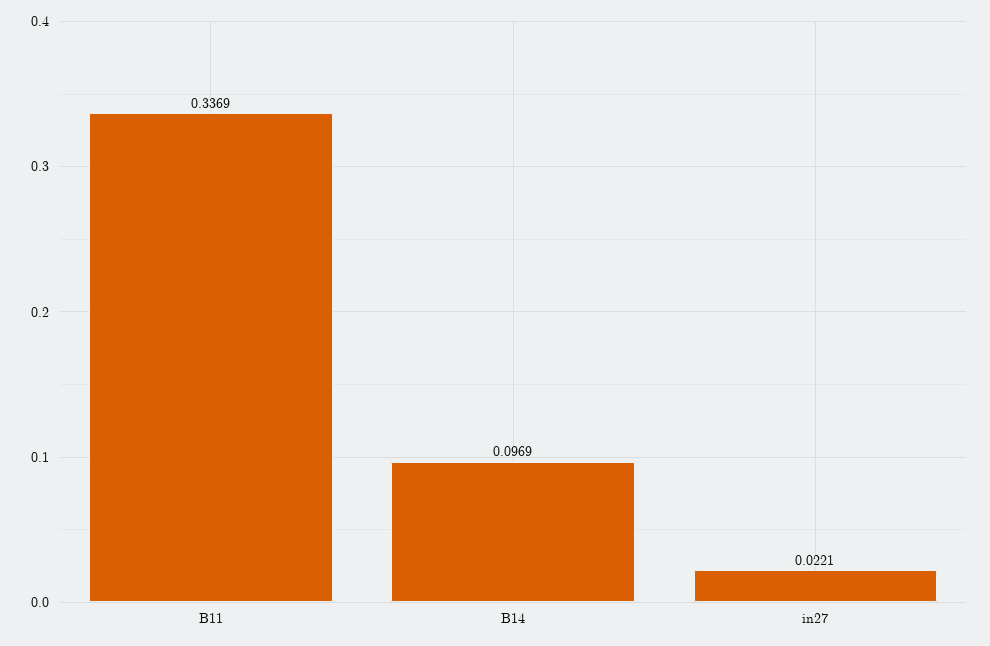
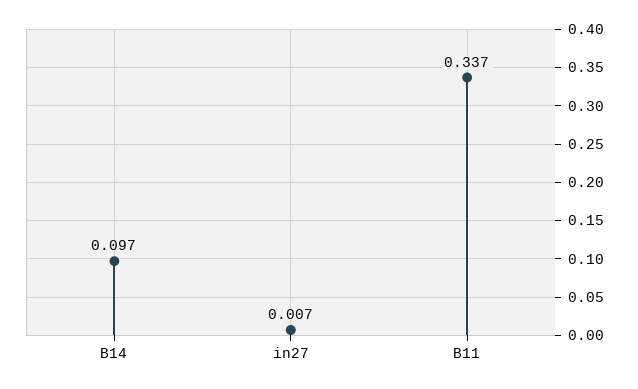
in27: 0.0221 -> 0.007

